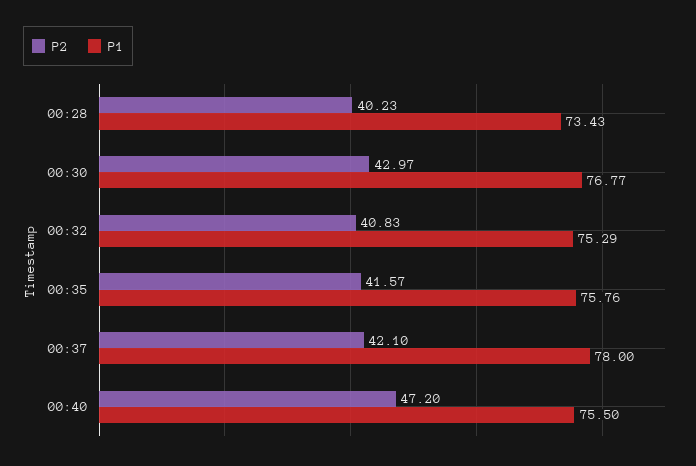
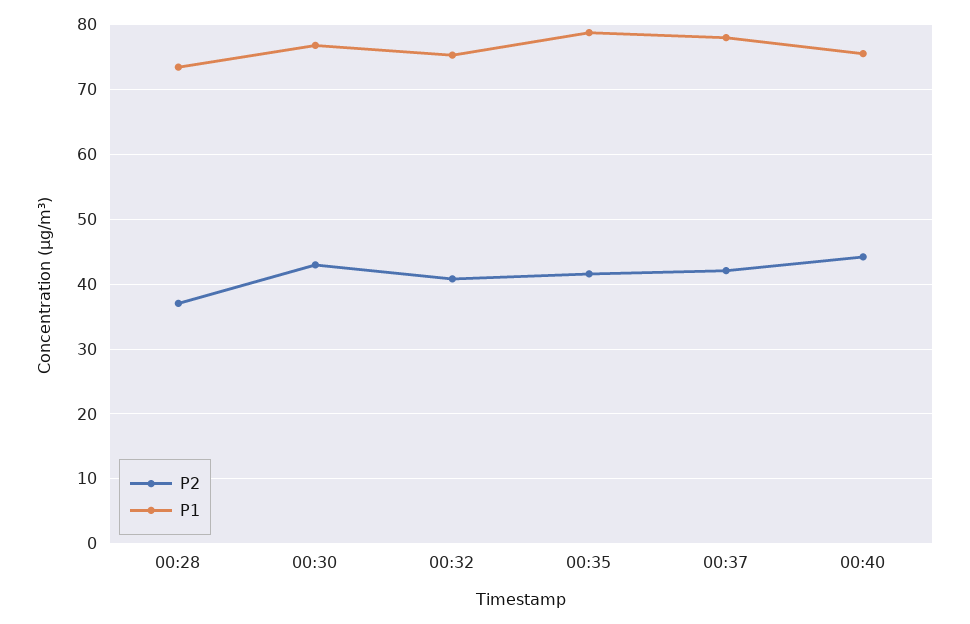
P2, 00:28: 40.23 -> 37
P1, 00:35: 75.76 -> 79
P2, 00:40: 47.2 -> 44

